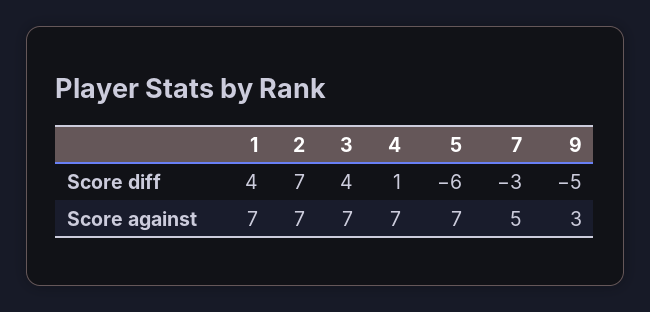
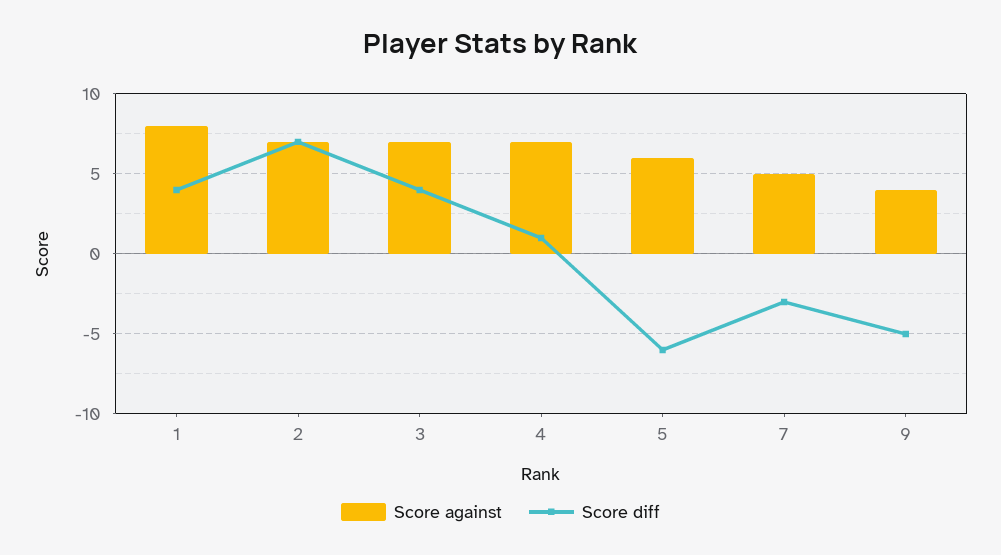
Score against, 1: 7 -> 8
Score against, 5: 7 -> 6
Score against, 9: 3 -> 4

